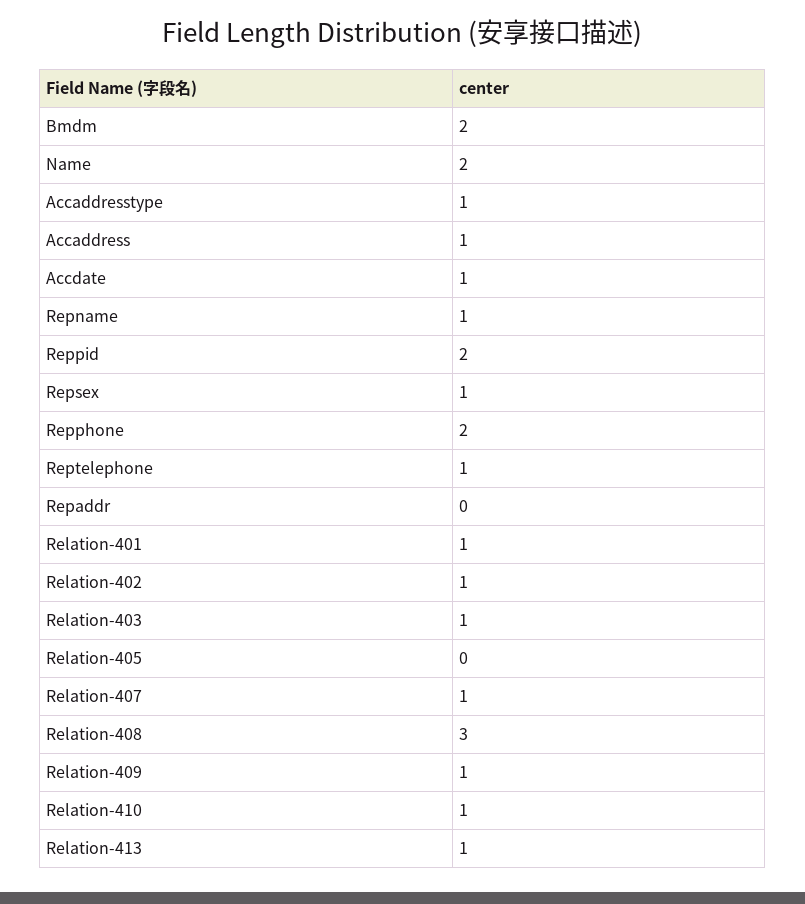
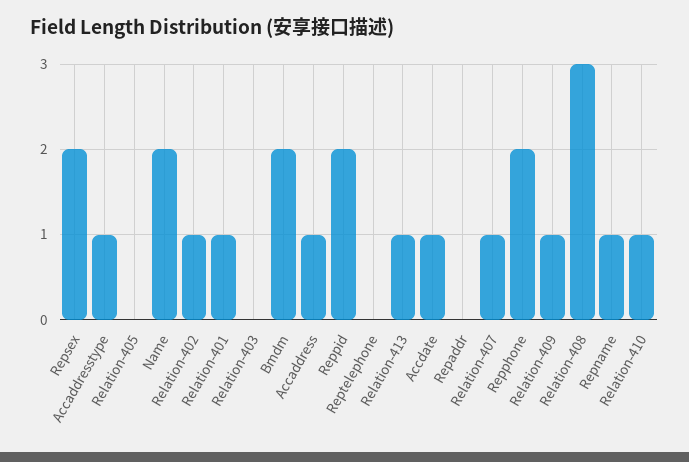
Repsex: 1 -> 2
Reptelephone: 1 -> 0
Relation-403: 1 -> 0

